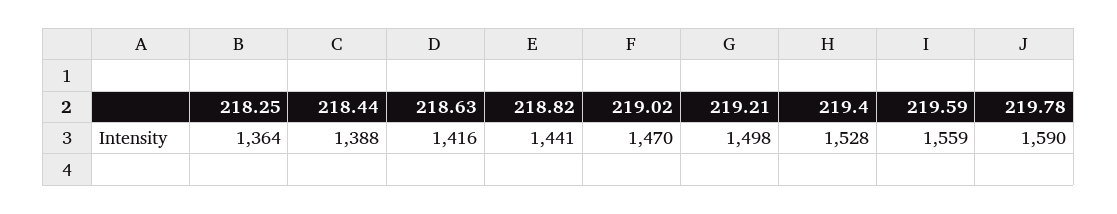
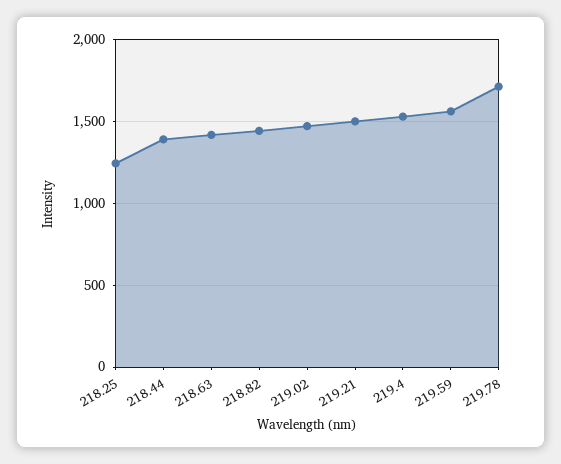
218.25: 1364 -> 1250
219.78: 1590 -> 1700

